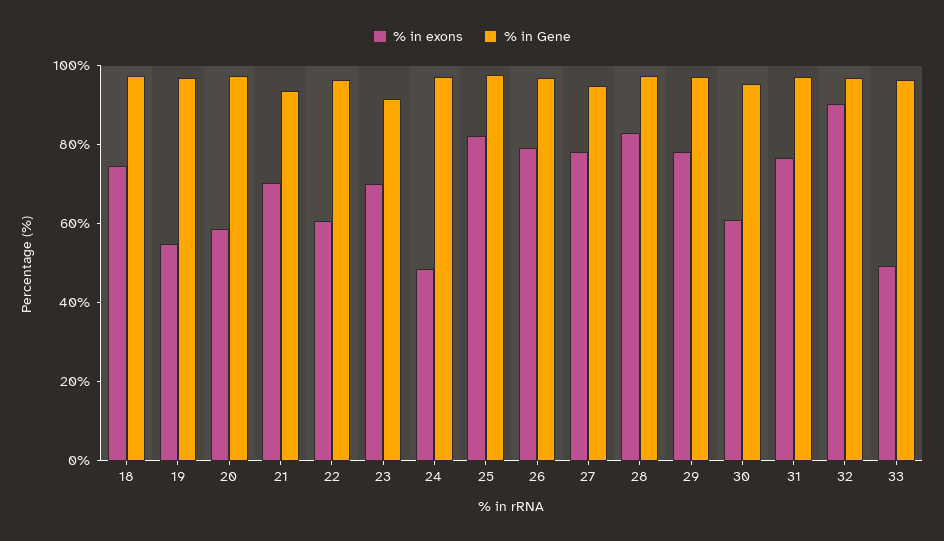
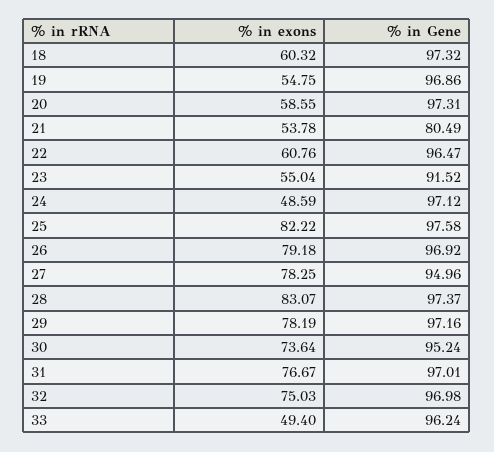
% in exons, 18: 75 -> 60.32
% in exons, 21: 70 -> 53.78
% in Gene, 21: 95 -> 80.49
% in exons, 23: 70 -> 55.04
% in exons, 30: 60 -> 73.64
% in exons, 32: 90 -> 75.03

